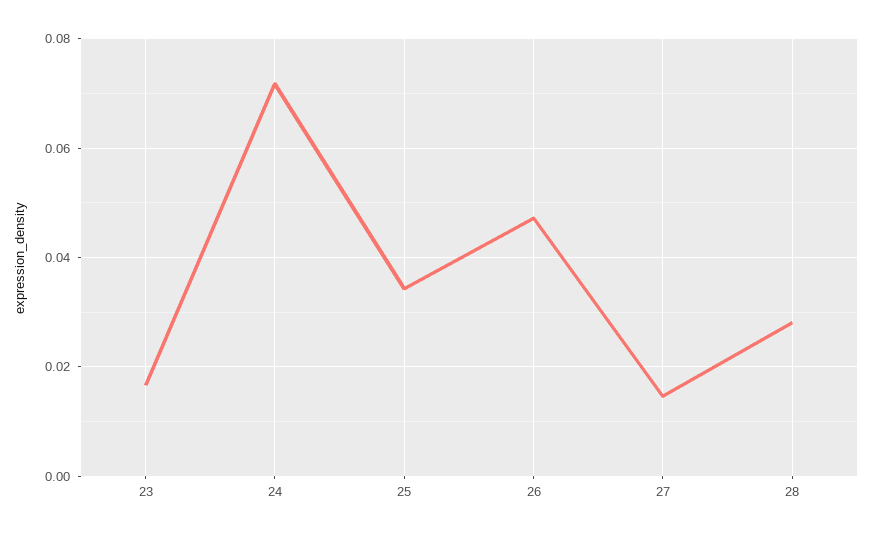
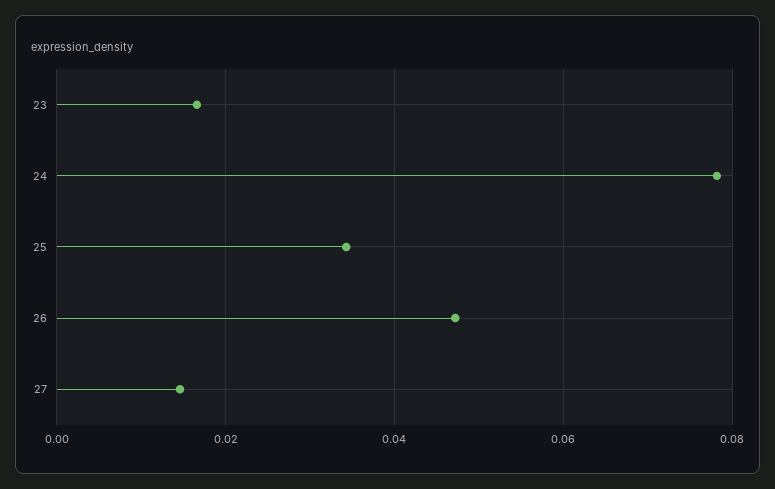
24: 0.072 -> 0.078
28: 0.028 -> none

